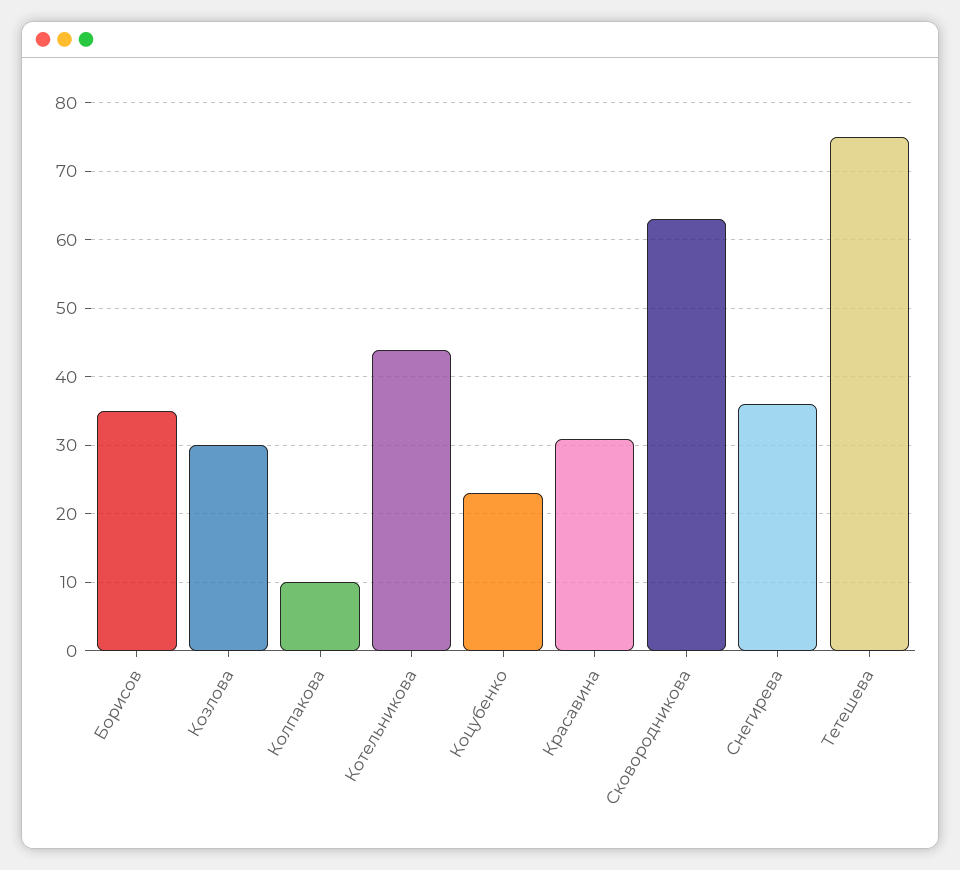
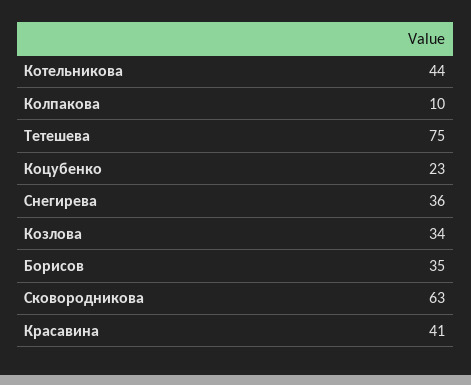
Козлова: 30 -> 34
Красавина: 31 -> 41

